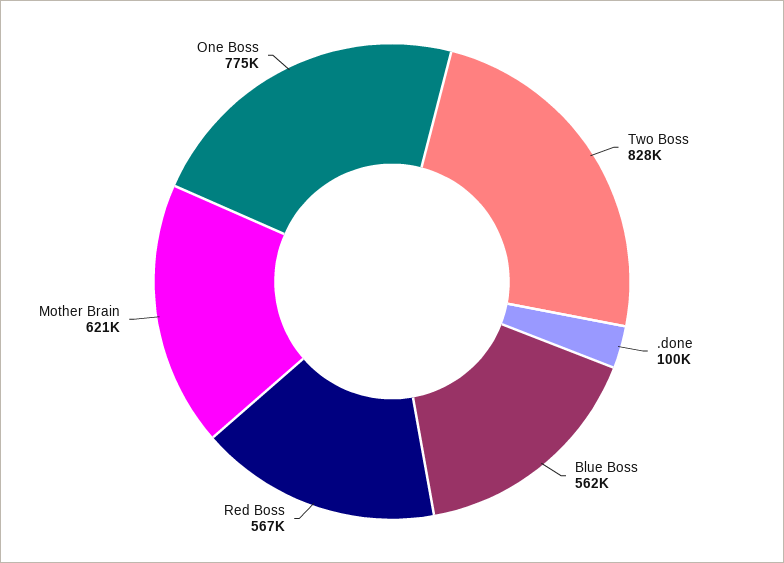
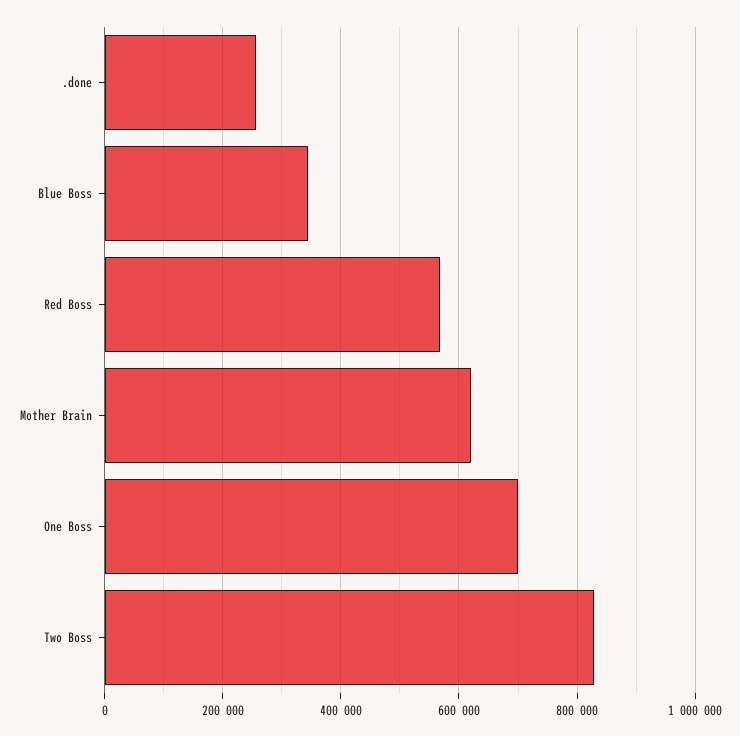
.done: 100000 -> 260000
Blue Boss: 562000 -> 340000
One Boss: 775000 -> 700000

